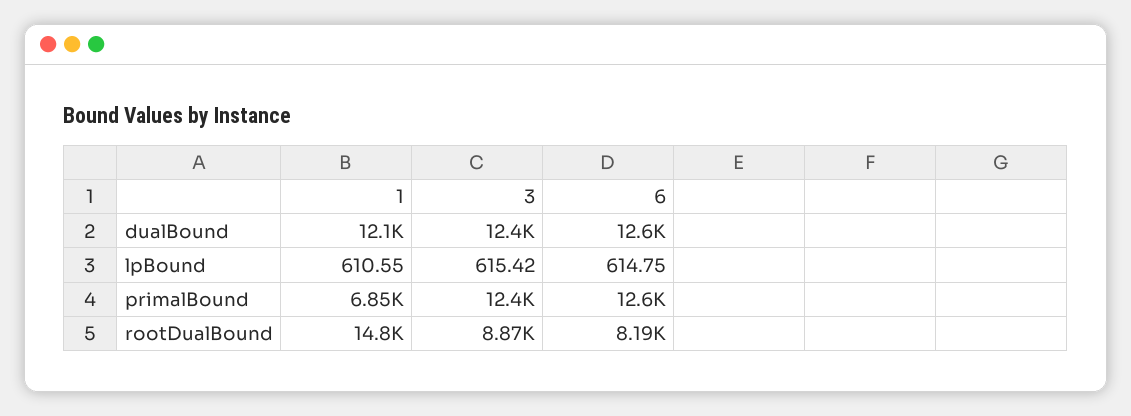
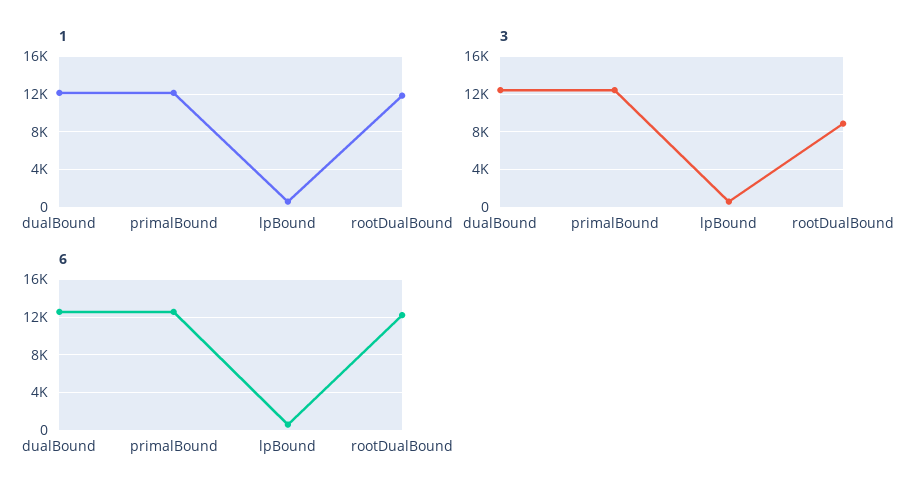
1, primalBound: 6850 -> 12000
1, rootDualBound: 14800 -> 12000
6, rootDualBound: 8190 -> 12000

